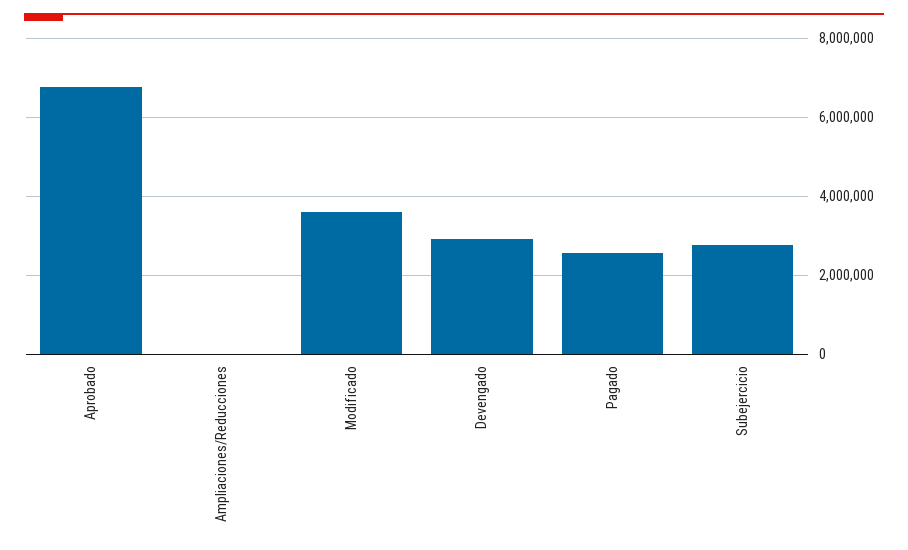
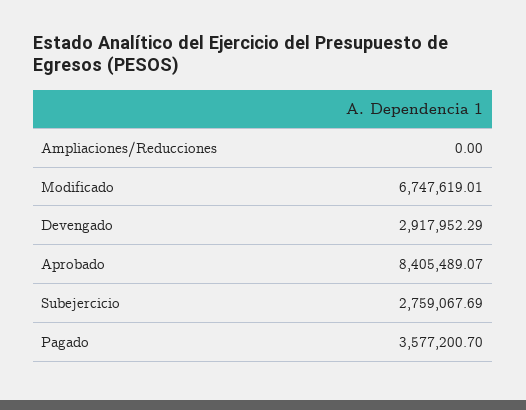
Aprobado: 6800000 -> 8405489.07
Modificado: 3600000 -> 6747619.01
Pagado: 2600000 -> 3577200.7

